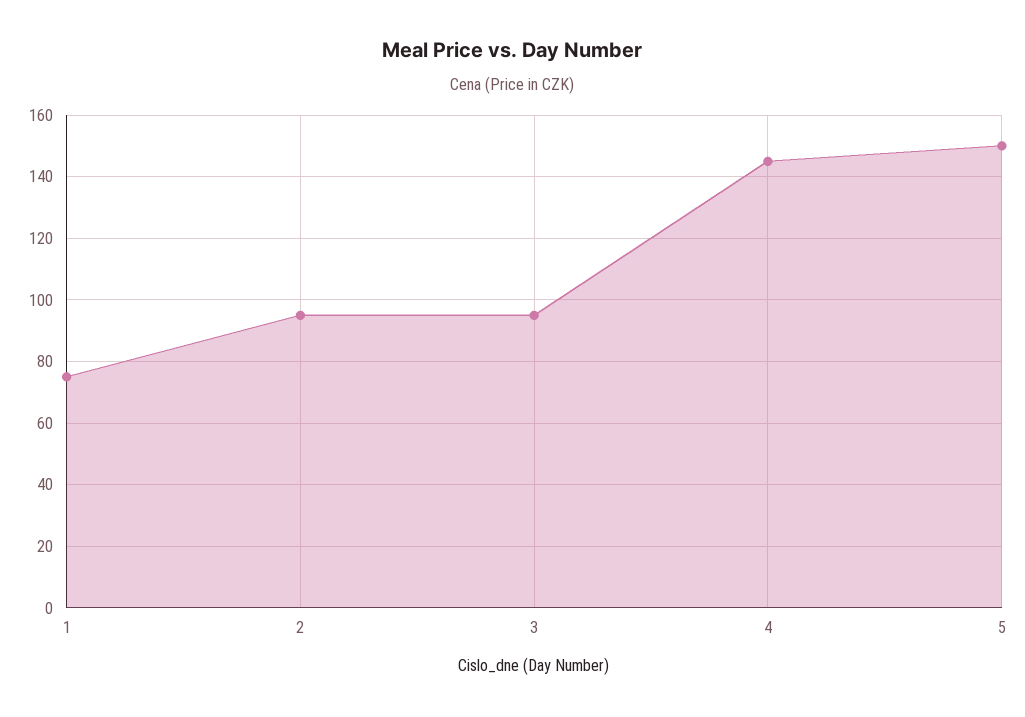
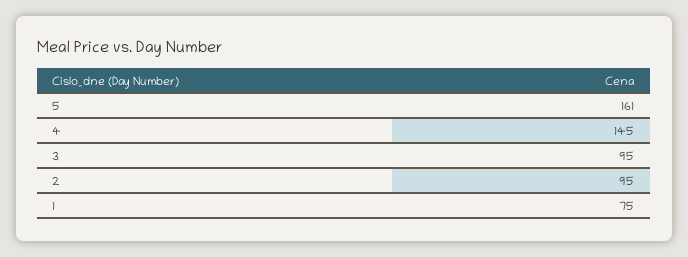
5: 150 -> 161

